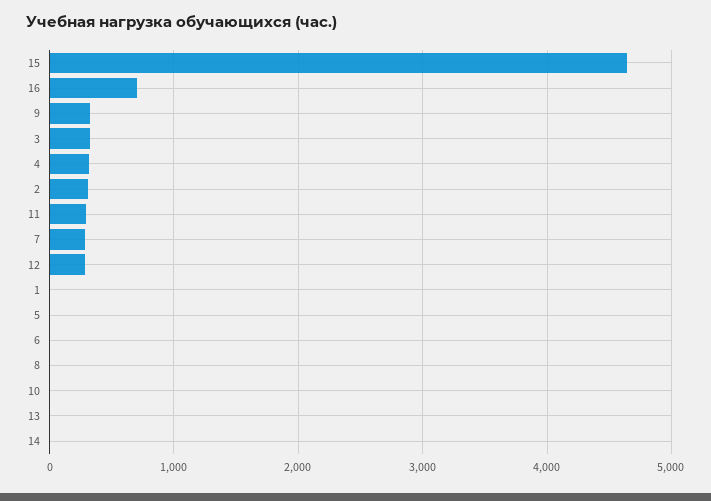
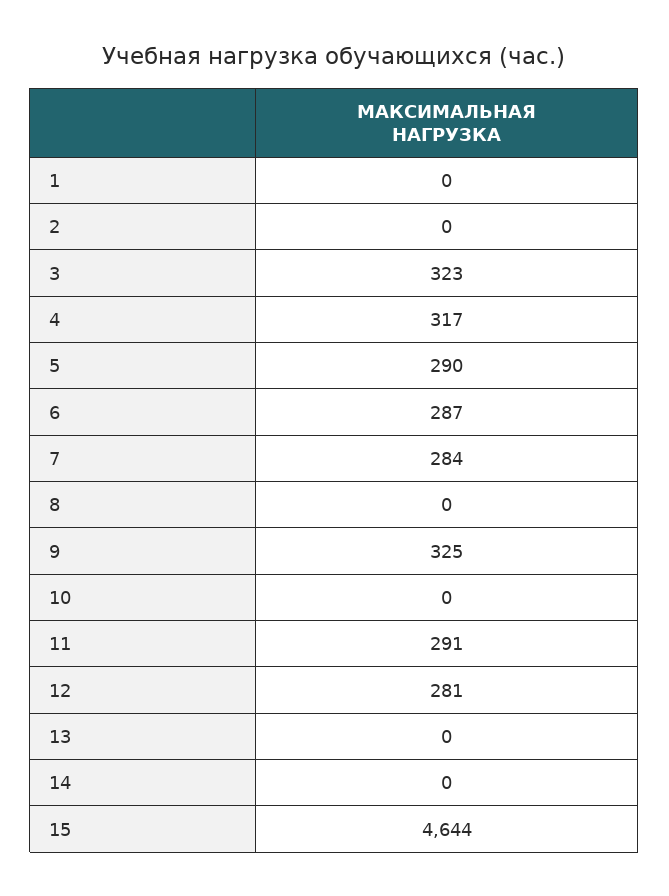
16: 700 -> none
2: 300 -> 0
5: 0 -> 290
6: 0 -> 287

